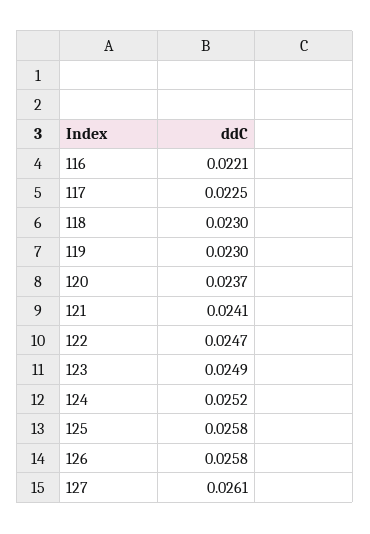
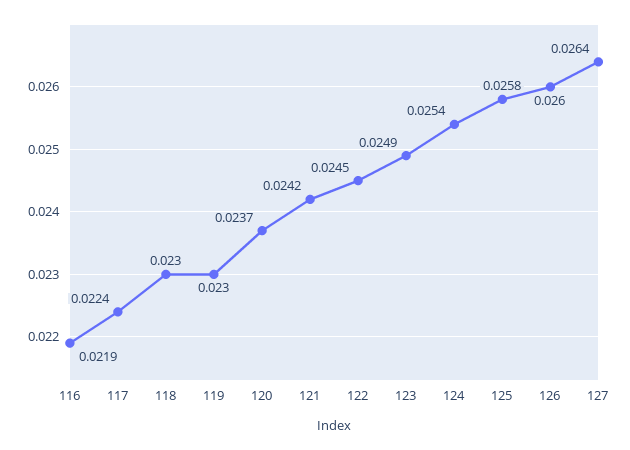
116: 0.0221 -> 0.0219
117: 0.0225 -> 0.0224
121: 0.0241 -> 0.0242
122: 0.0247 -> 0.0245
124: 0.0252 -> 0.0254
126: 0.0258 -> 0.026
127: 0.0261 -> 0.0264

